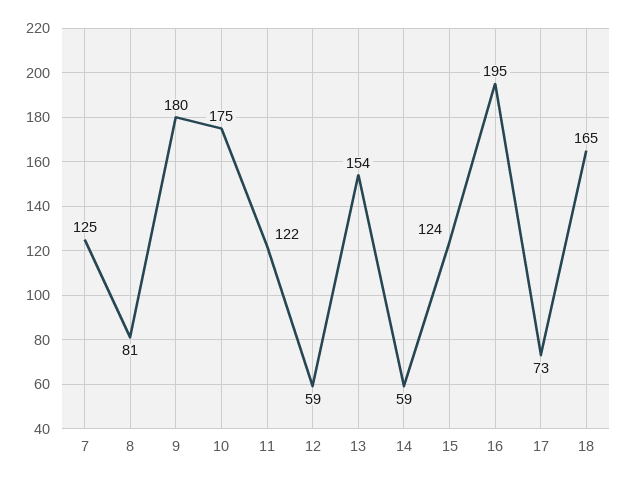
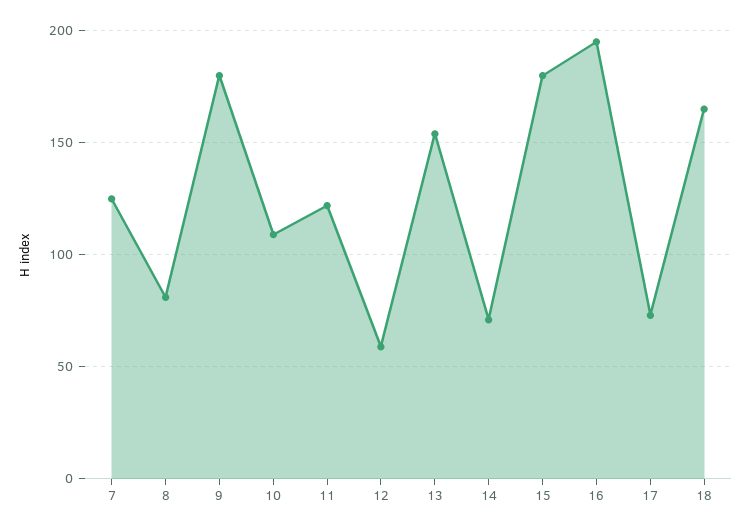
10: 175 -> 110
14: 59 -> 70
15: 124 -> 180

